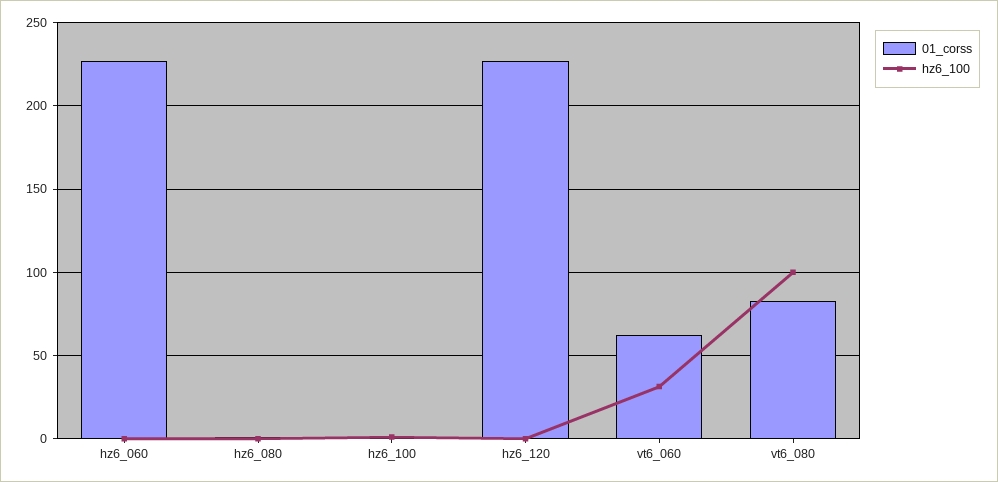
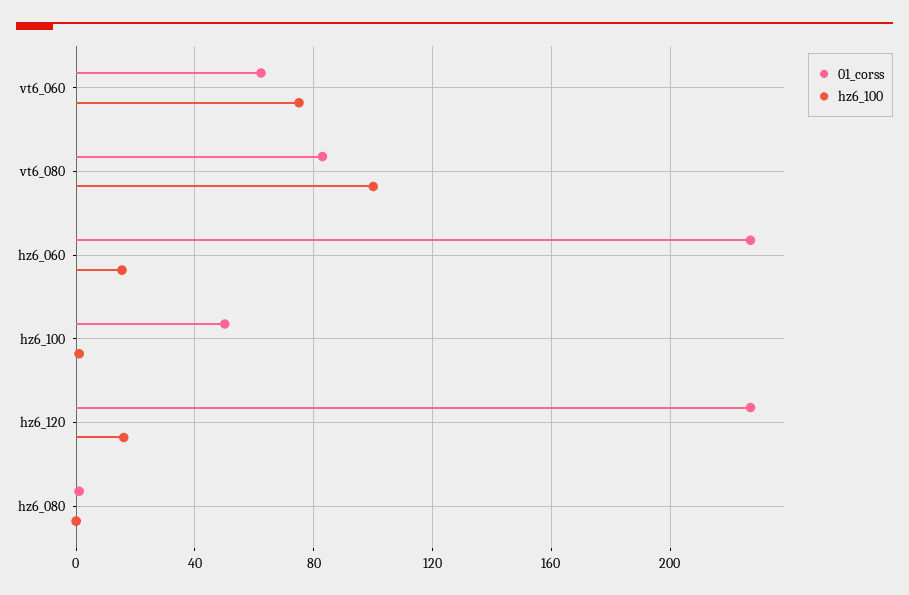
hz6_100, hz6_060: 0 -> 15
01_corss, hz6_100: 0 -> 50
hz6_100, hz6_120: 0 -> 15
hz6_100, vt6_060: 30 -> 75

